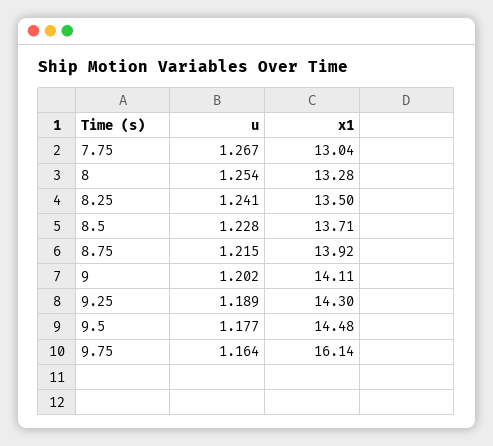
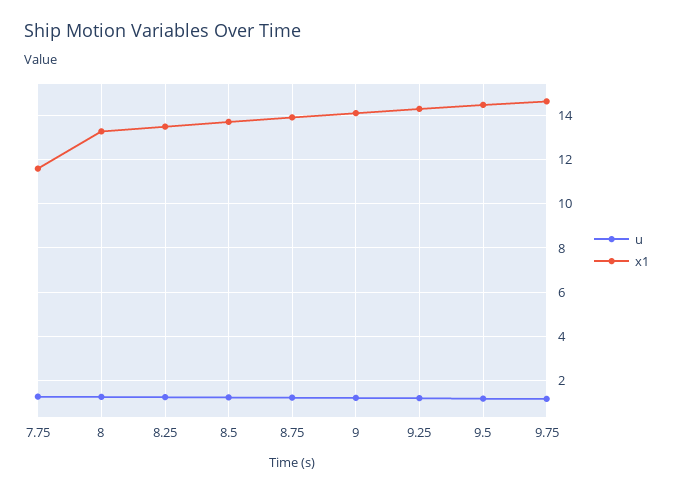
x1, 7.75: 13.04 -> 11.5
x1, 9.75: 16.14 -> 14.5

